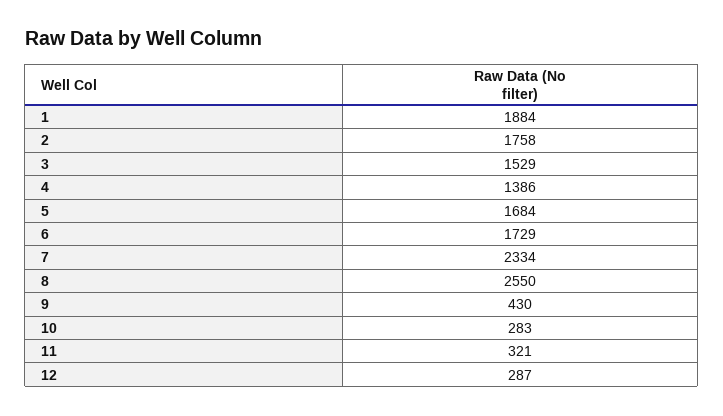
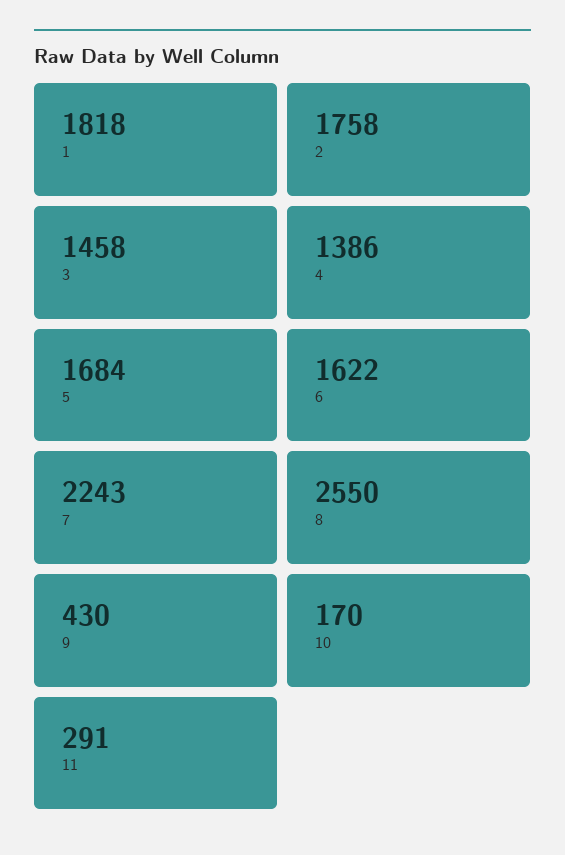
1: 1884 -> 1818
3: 1529 -> 1458
6: 1729 -> 1622
7: 2334 -> 2243
10: 283 -> 170
11: 321 -> 291
12: 287 -> none

